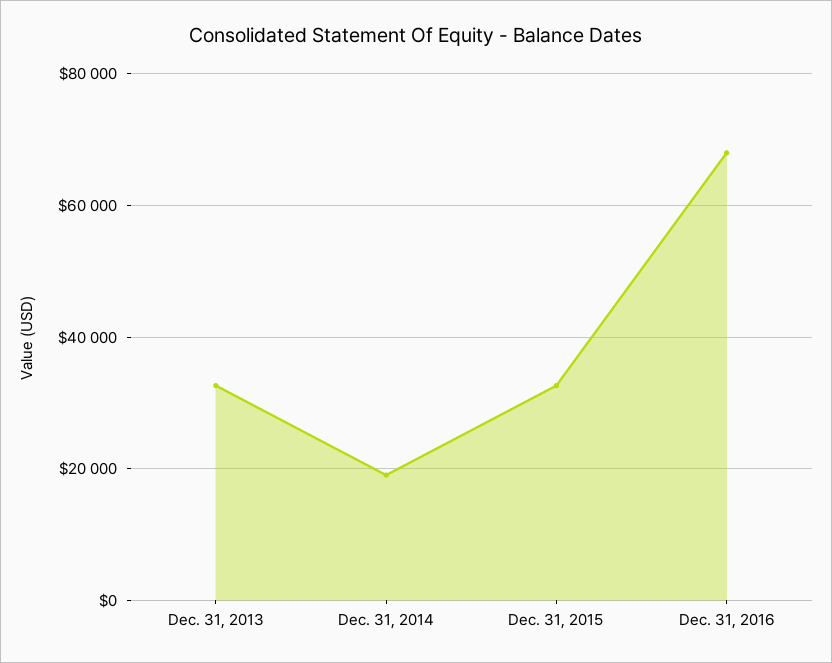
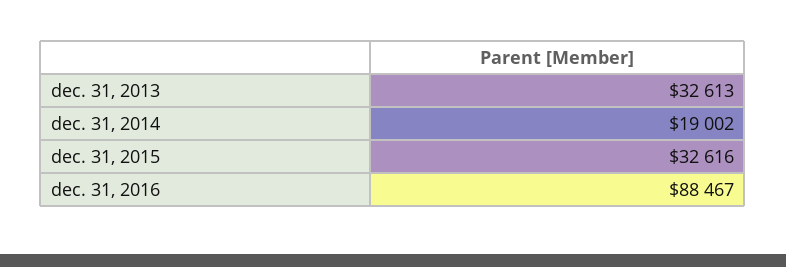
Dec. 31, 2016: 68000 -> 88467

